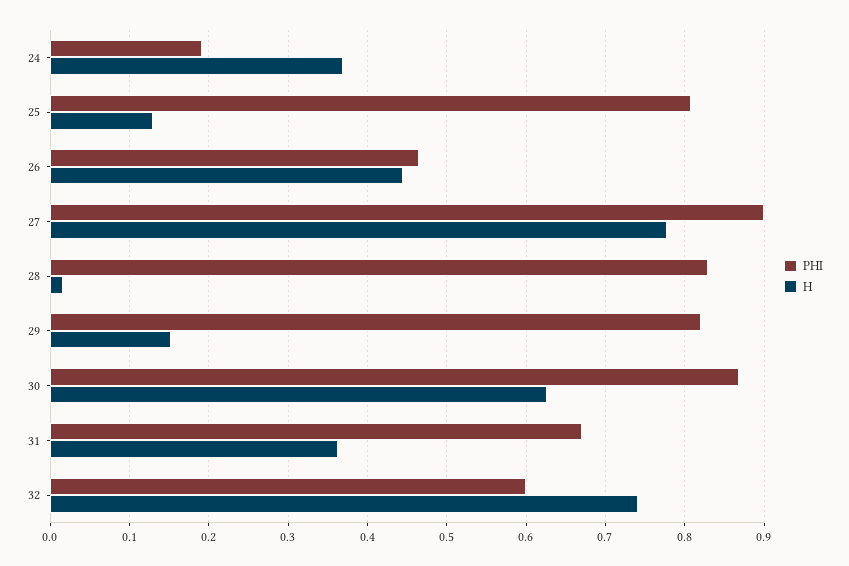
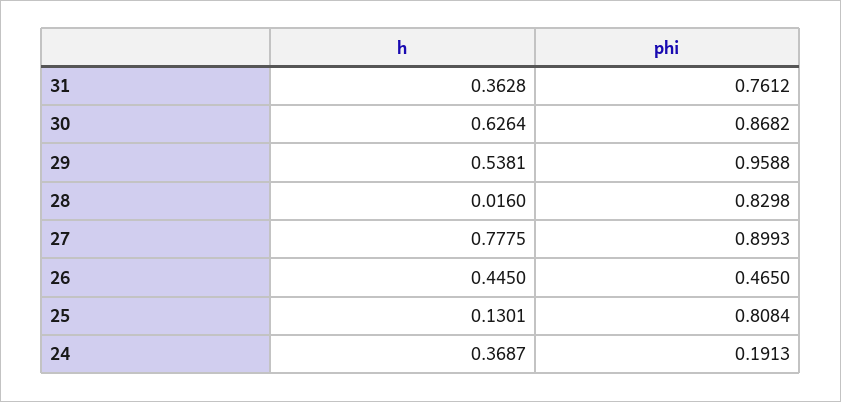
PHI, 29: 0.82 -> 0.9588
H, 29: 0.15 -> 0.5381
PHI, 31: 0.67 -> 0.7612
PHI, 32: 0.6 -> none
H, 32: 0.74 -> none

